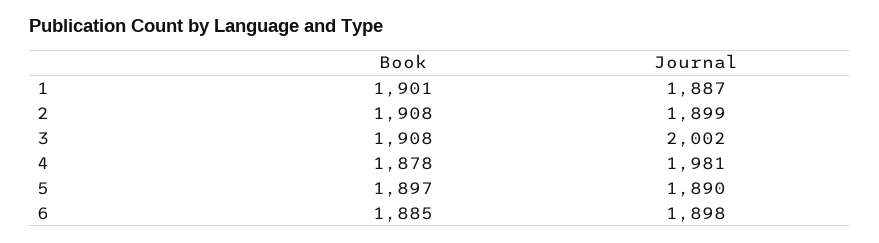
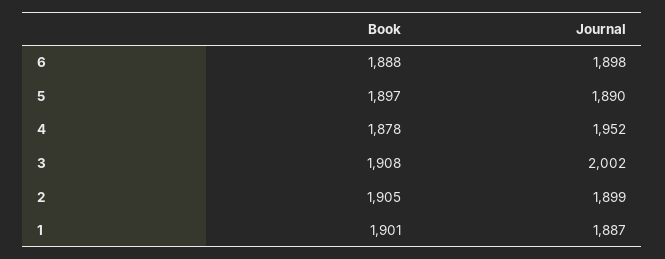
Book, 2: 1908 -> 1905
Journal, 4: 1981 -> 1952
Book, 6: 1885 -> 1888

